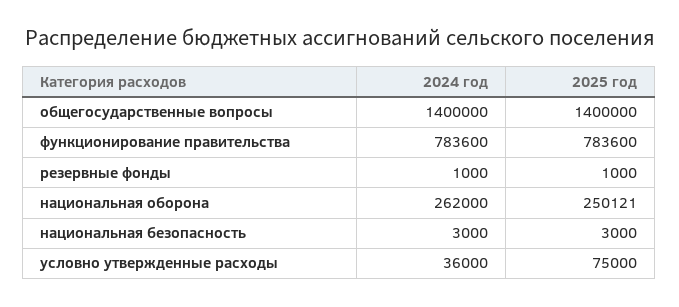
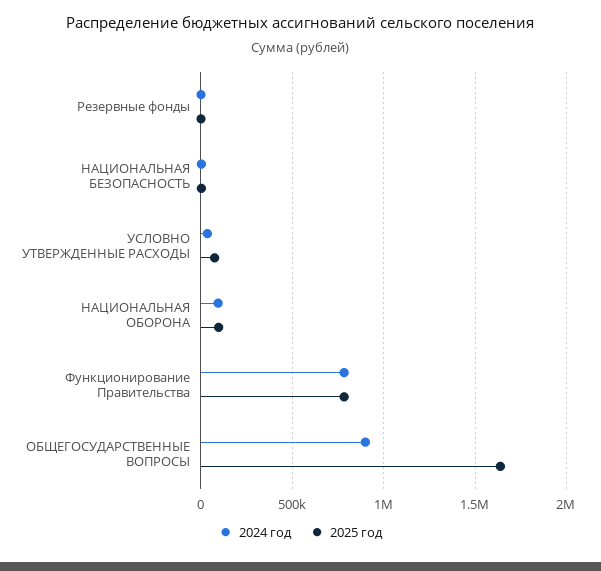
2024 год, общегосударственные вопросы: 1400000 -> 900000
2025 год, общегосударственные вопросы: 1400000 -> 1650000
2024 год, национальная оборона: 262000 -> 100000
2025 год, национальная оборона: 250121 -> 100000

